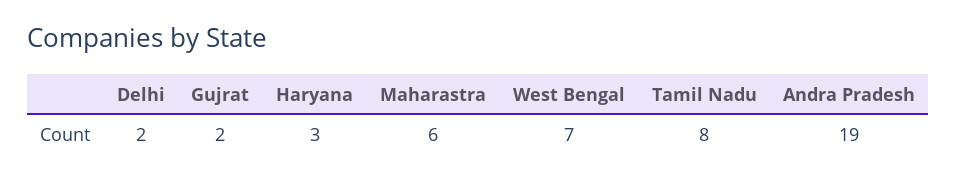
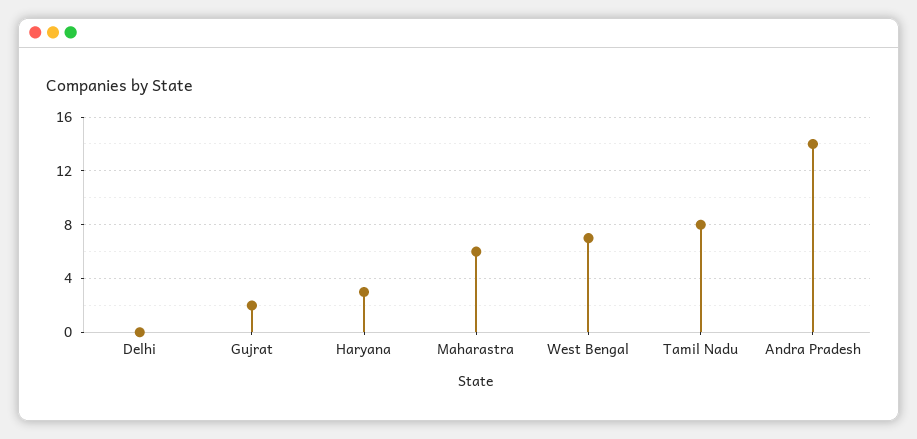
Delhi: 2 -> 0
Andra Pradesh: 19 -> 14

